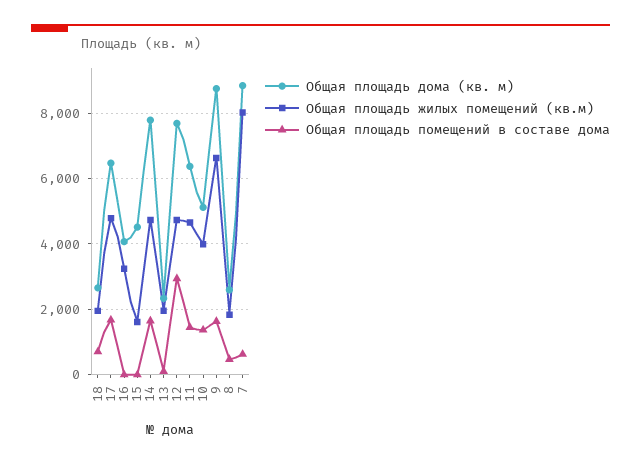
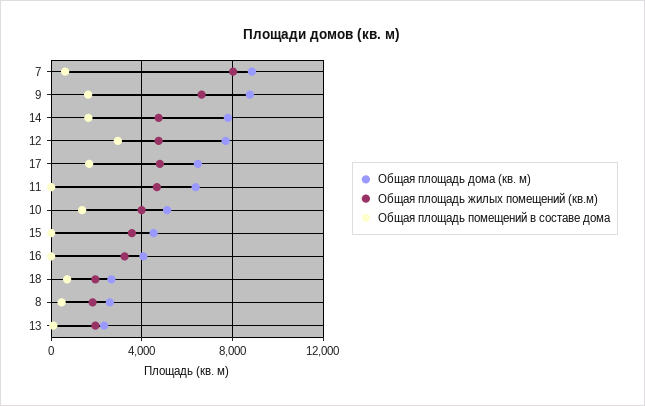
Общая площадь жилых помещений (кв.м), 15: 1600 -> 3500
Общая площадь помещений в составе дома, 11: 1400 -> 0

